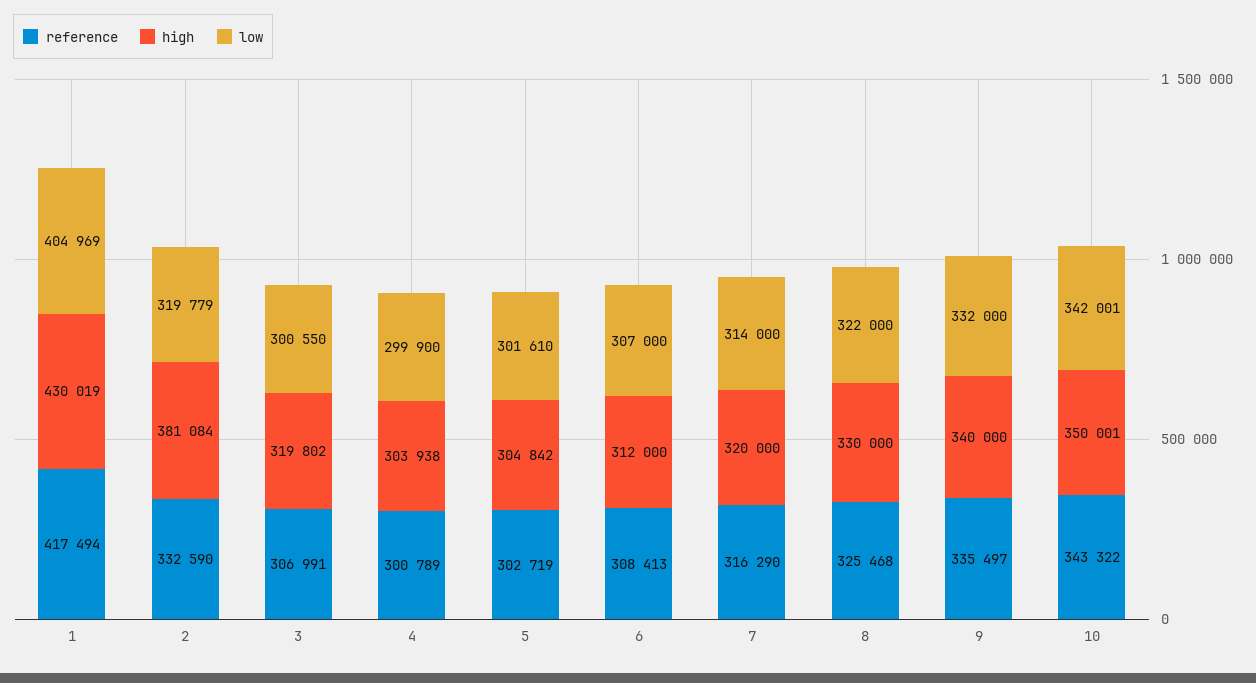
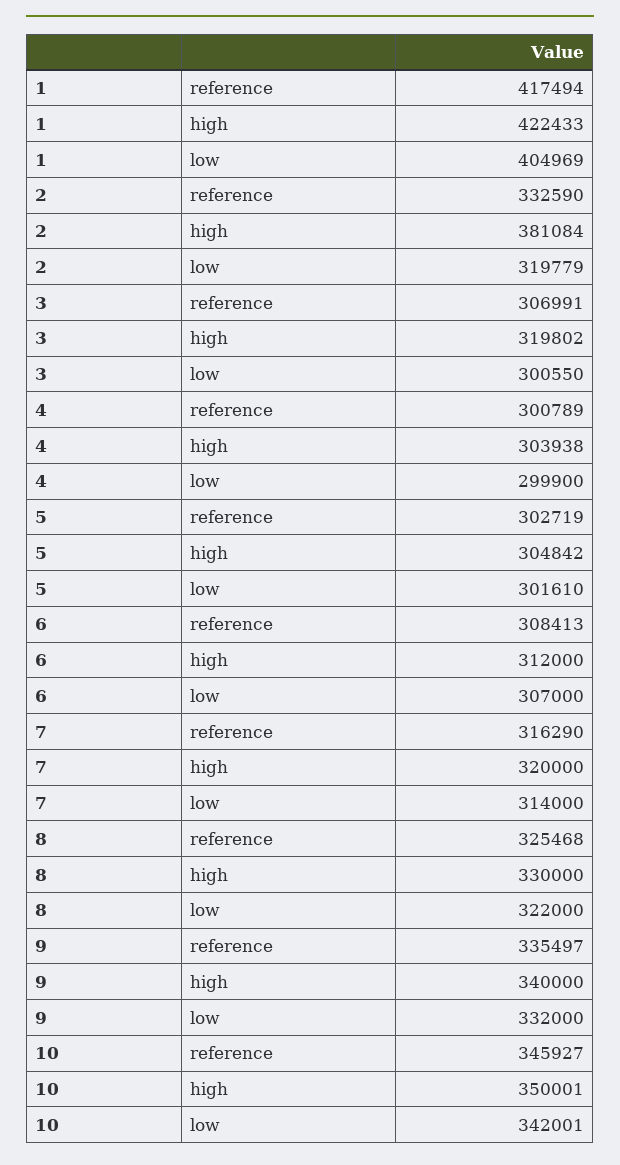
high, 1: 430019 -> 422433
reference, 10: 343322 -> 345927

